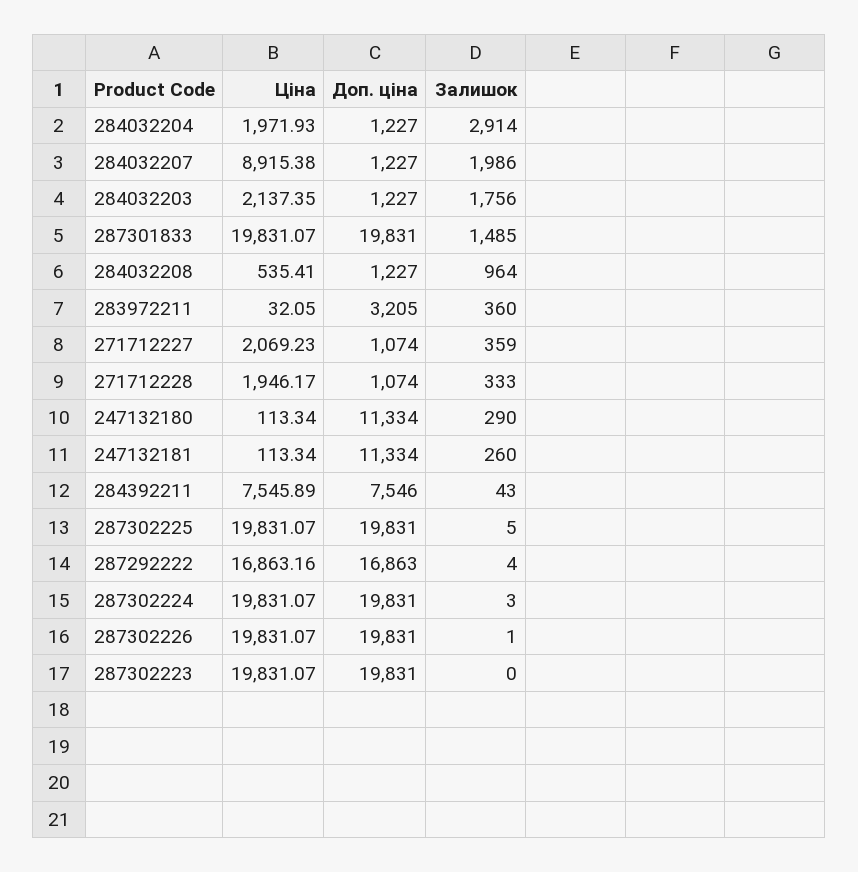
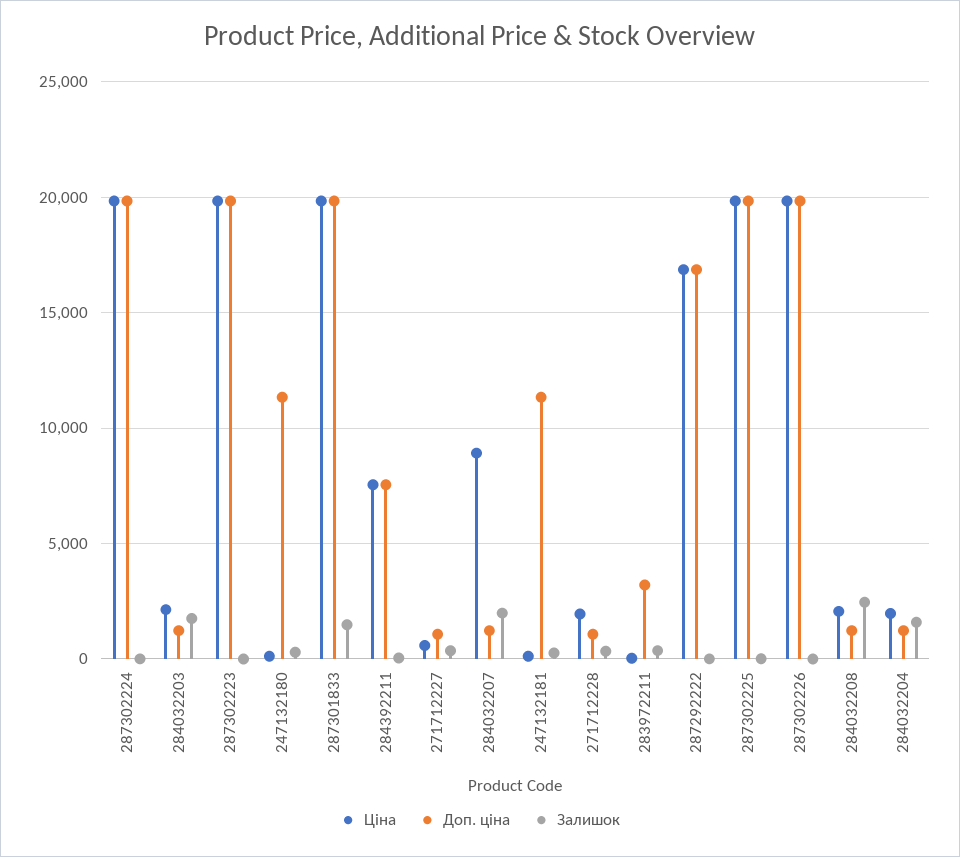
Залишок, 284032204: 2914 -> 1500
Ціна, 284032208: 535.41 -> 2000
Залишок, 284032208: 964 -> 2500
Ціна, 271712227: 2069.23 -> 500

